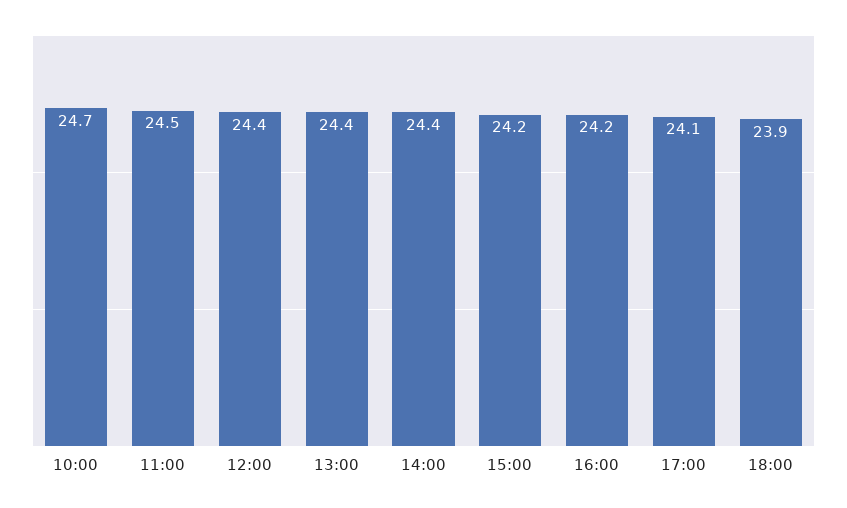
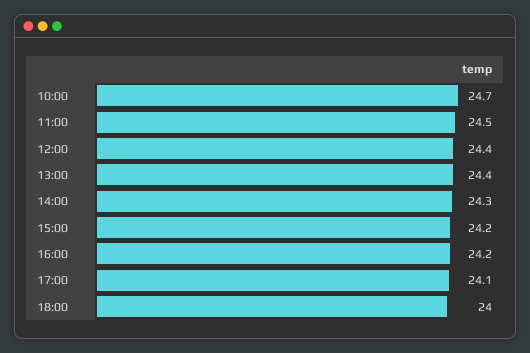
14:00: 24.4 -> 24.3
18:00: 23.9 -> 24

